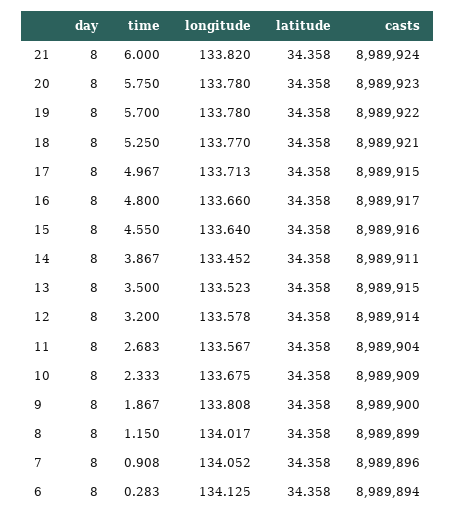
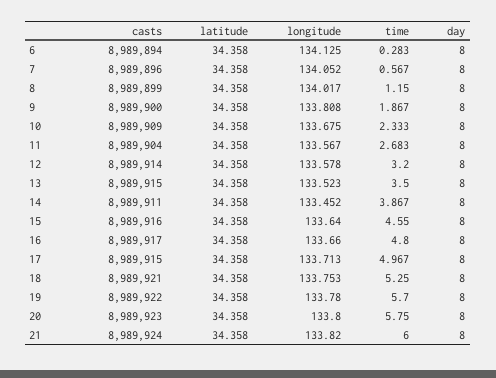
longitude, 20: 133.78 -> 133.8
longitude, 18: 133.77 -> 133.753
time, 7: 0.908 -> 0.567

